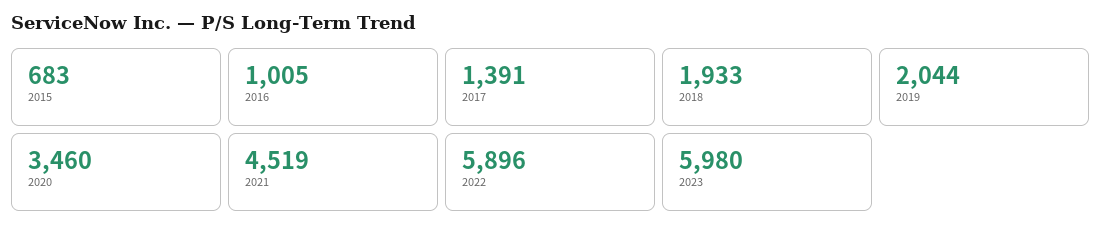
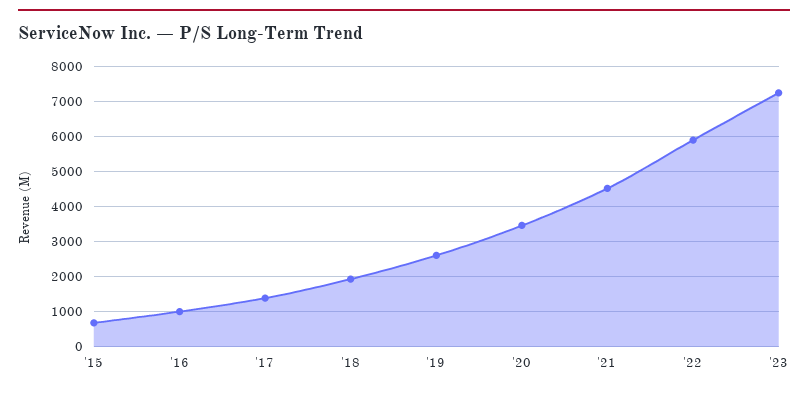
2019: 2044 -> 2600
2023: 5980 -> 7200

